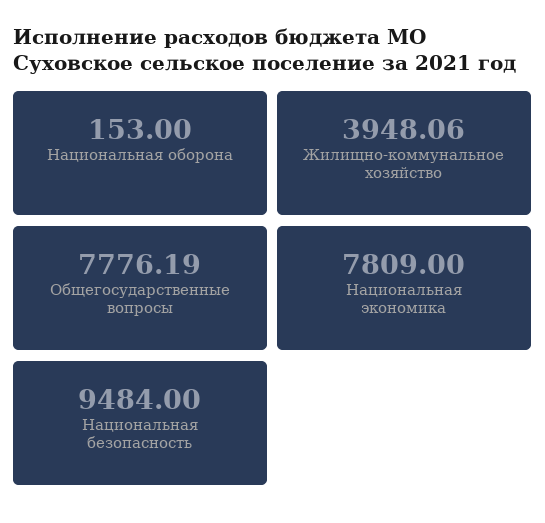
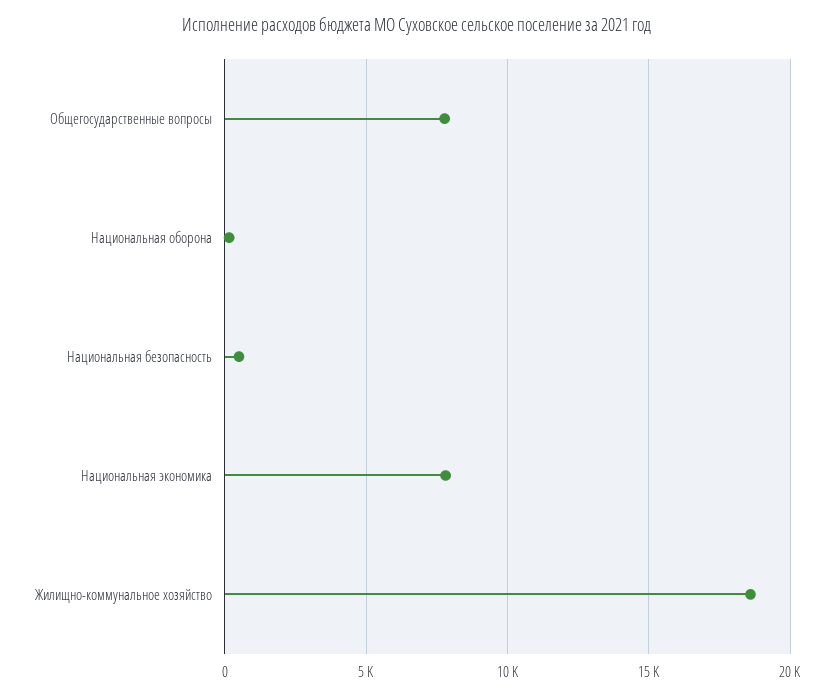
Жилищно-коммунальное хозяйство: 3948.06 -> 18500
Национальная безопасность: 9484 -> 500

